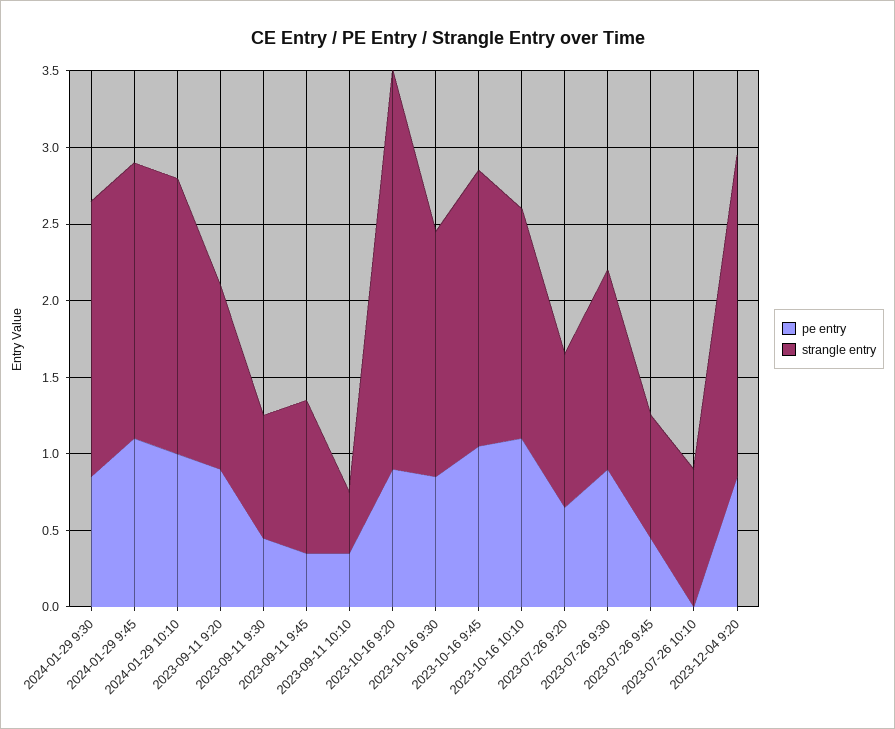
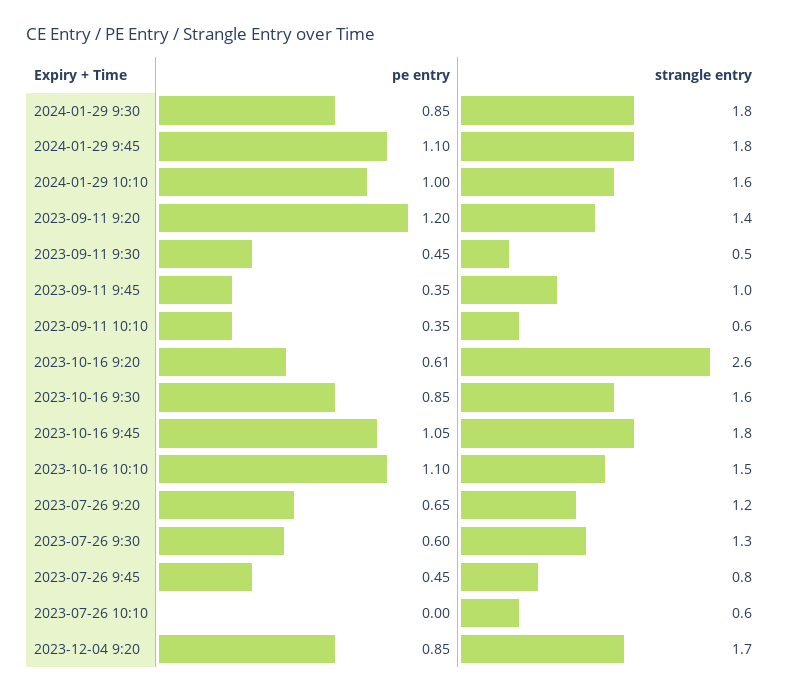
strangle entry, 2024-01-29 10:10: 1.8 -> 1.6
pe entry, 2023-09-11 9:20: 0.9 -> 1.2
strangle entry, 2023-09-11 9:20: 1.2 -> 1.4
strangle entry, 2023-09-11 9:30: 0.8 -> 0.5
strangle entry, 2023-09-11 10:10: 0.4 -> 0.6
pe entry, 2023-10-16 9:20: 0.9 -> 0.61
strangle entry, 2023-07-26 9:20: 1 -> 1.2
pe entry, 2023-07-26 9:30: 0.9 -> 0.6
strangle entry, 2023-07-26 10:10: 0.9 -> 0.6
strangle entry, 2023-12-04 9:20: 2.1 -> 1.7

